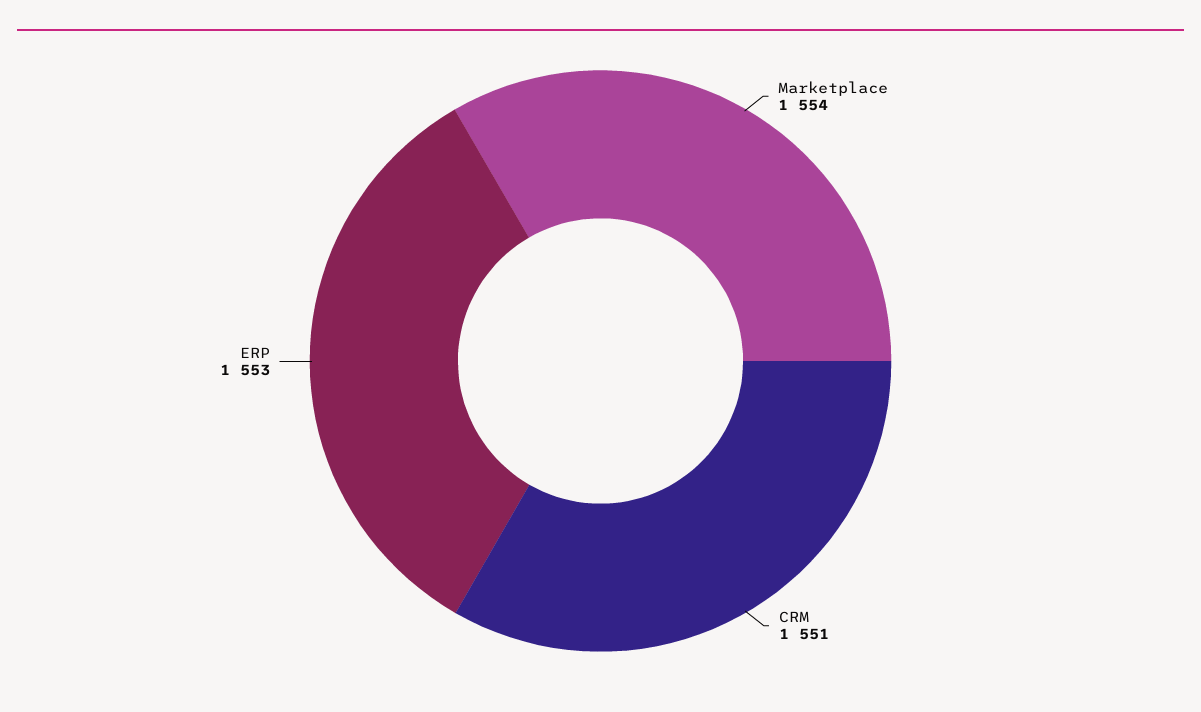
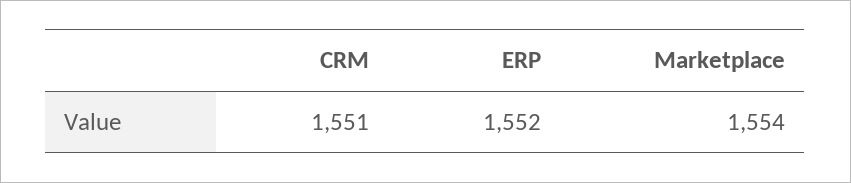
ERP: 1553 -> 1552

